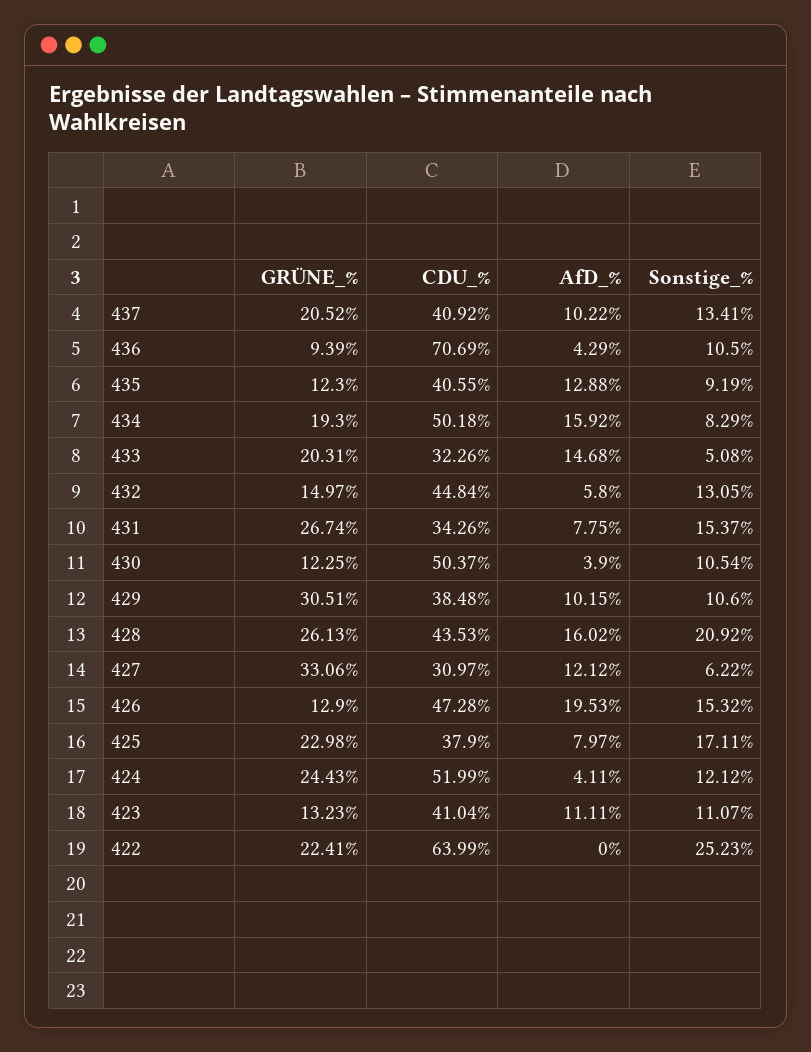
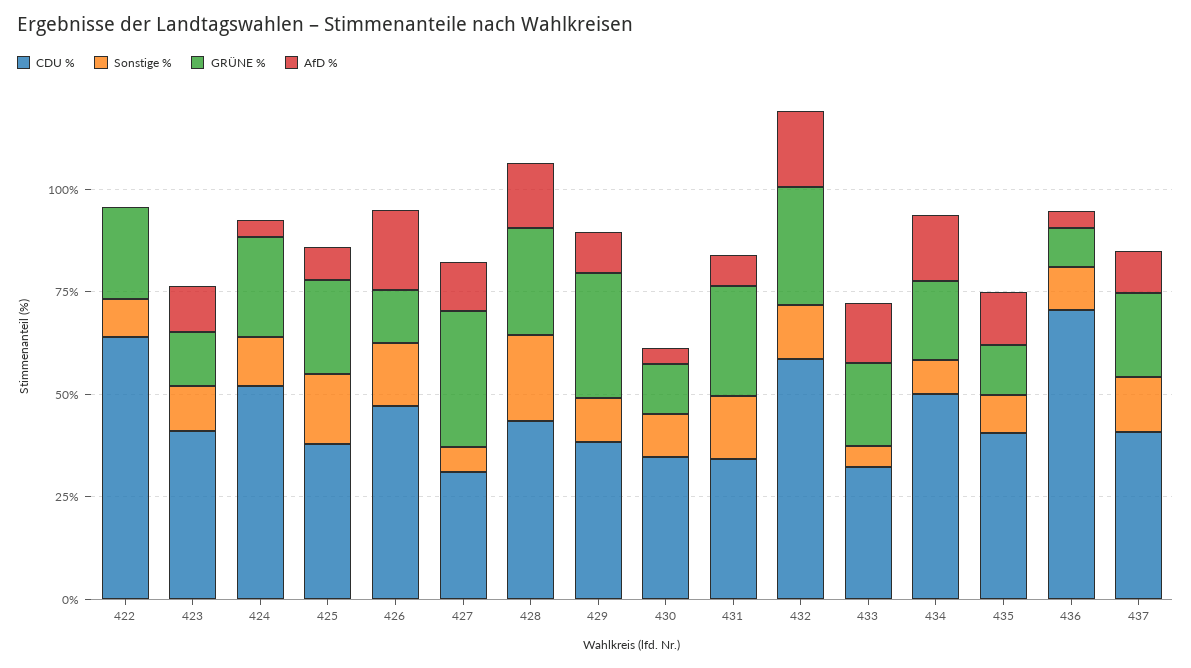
GRÜNE_%, 432: 14.97 -> 30
CDU_%, 432: 44.84 -> 60
AfD_%, 432: 5.8 -> 20
CDU_%, 430: 50.37 -> 35
Sonstige_%, 422: 25.23 -> 10

